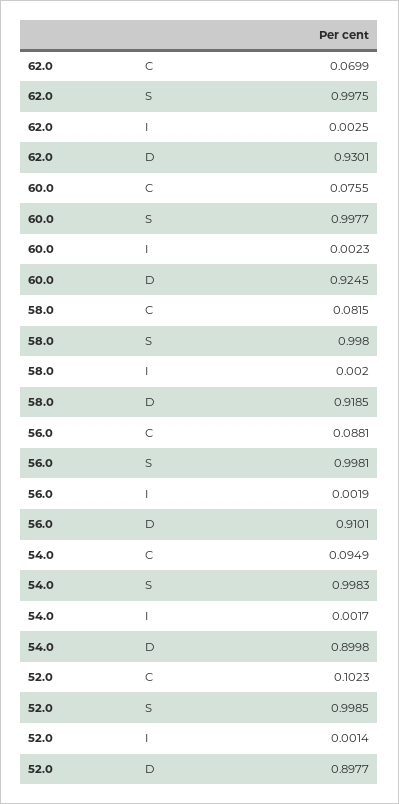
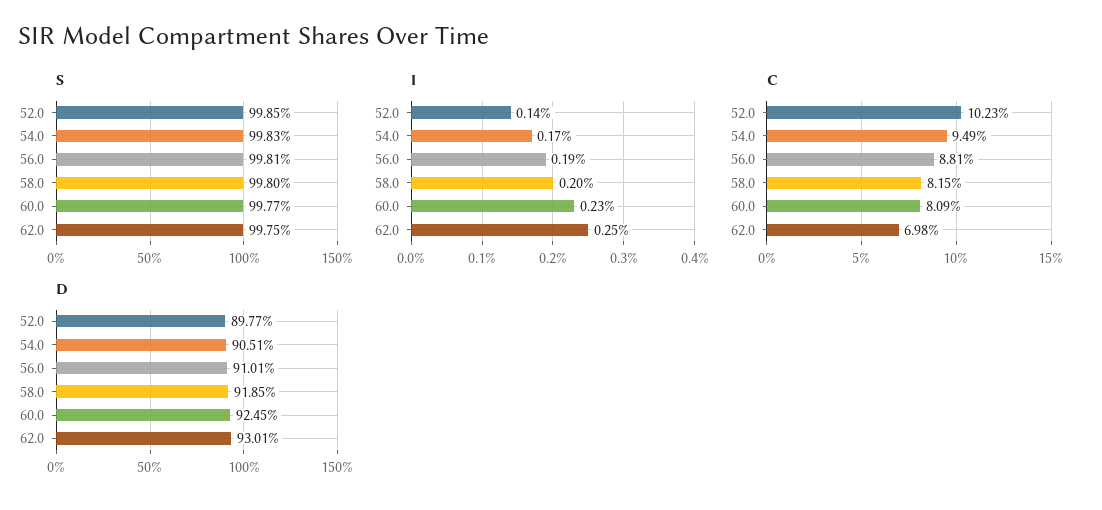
C, 62.0: 0.0699 -> 0.0698
C, 60.0: 0.0755 -> 0.0809
D, 54.0: 0.8998 -> 0.9051

